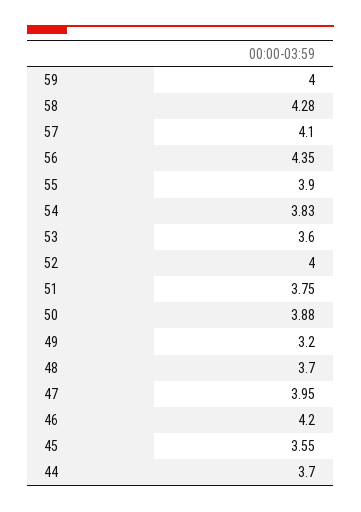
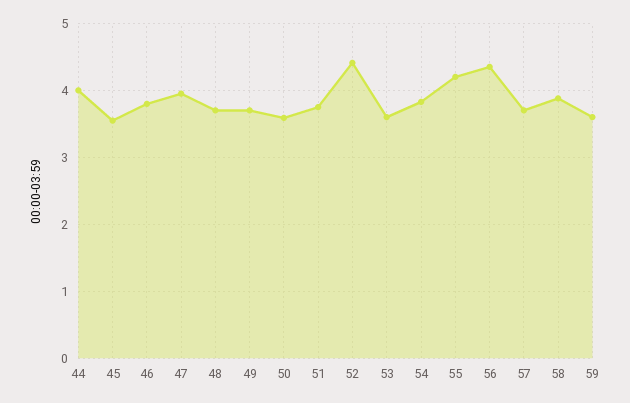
59: 4 -> 3.6
58: 4.28 -> 3.9
57: 4.1 -> 3.7
55: 3.9 -> 4.2
52: 4 -> 4.4
50: 3.88 -> 3.6
49: 3.2 -> 3.7
46: 4.2 -> 3.8
44: 3.7 -> 4

